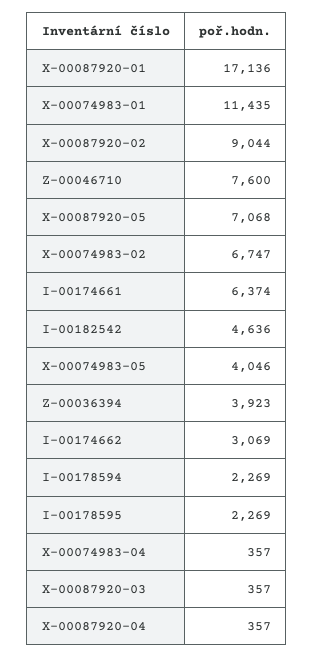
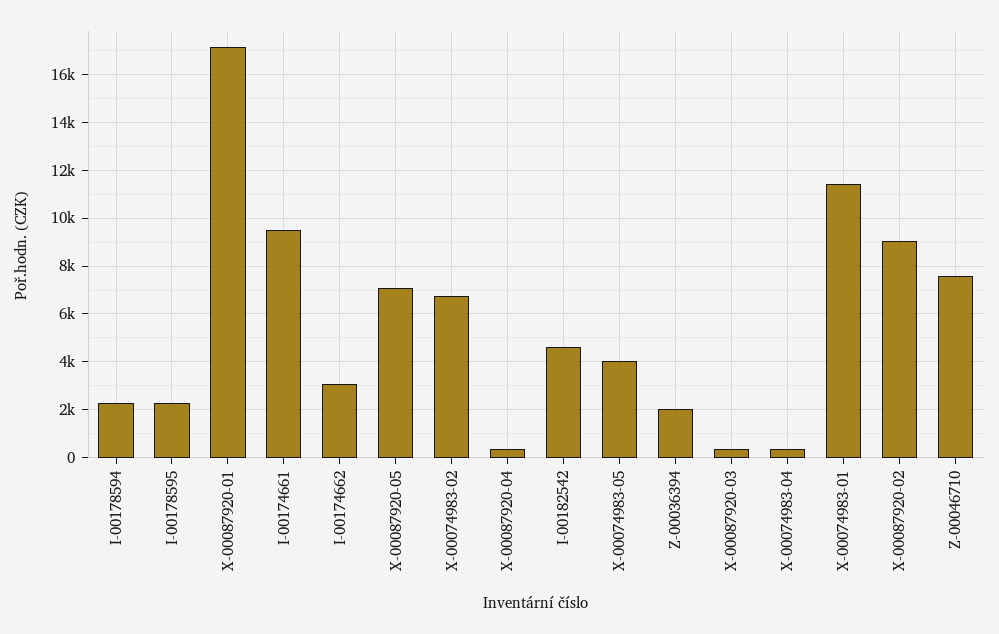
I-00174661: 6374 -> 9500
Z-00036394: 3923 -> 2000

